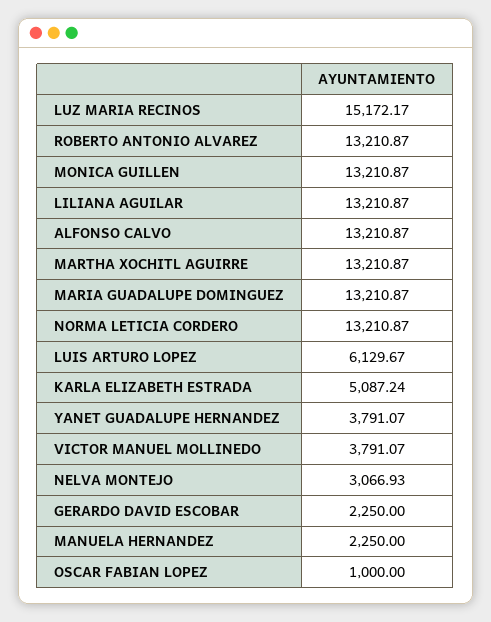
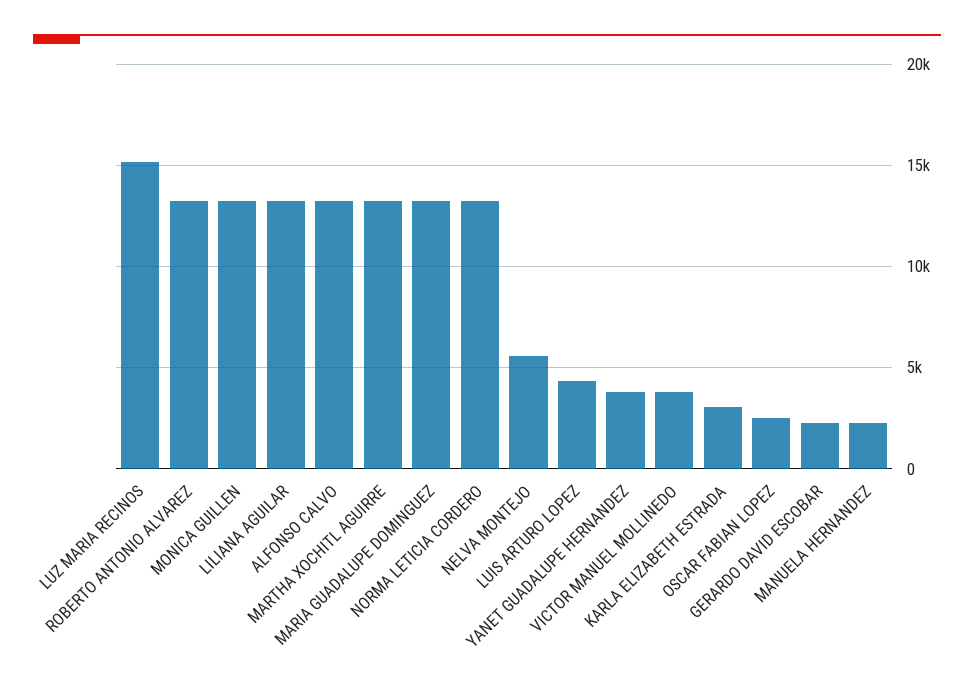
LUIS ARTURO LOPEZ: 6129.67 -> 4500
KARLA ELIZABETH ESTRADA: 5087.24 -> 3000
NELVA MONTEJO: 3066.93 -> 5500
OSCAR FABIAN LOPEZ: 1000 -> 2500

